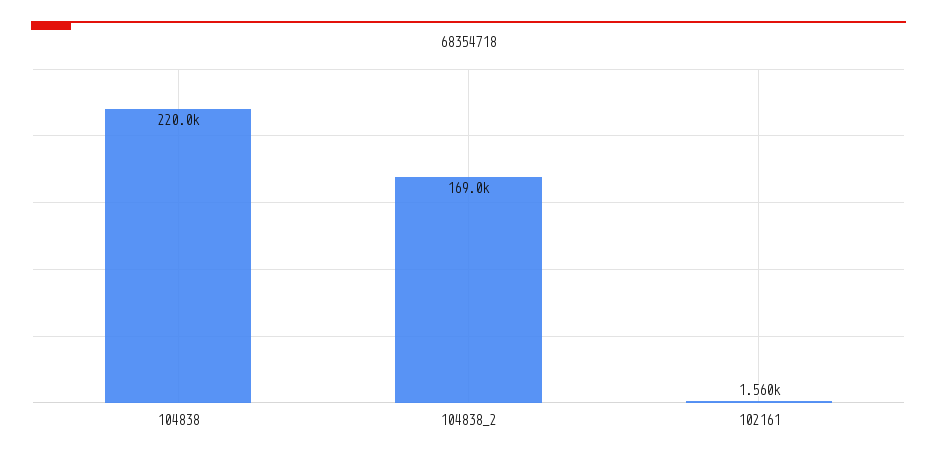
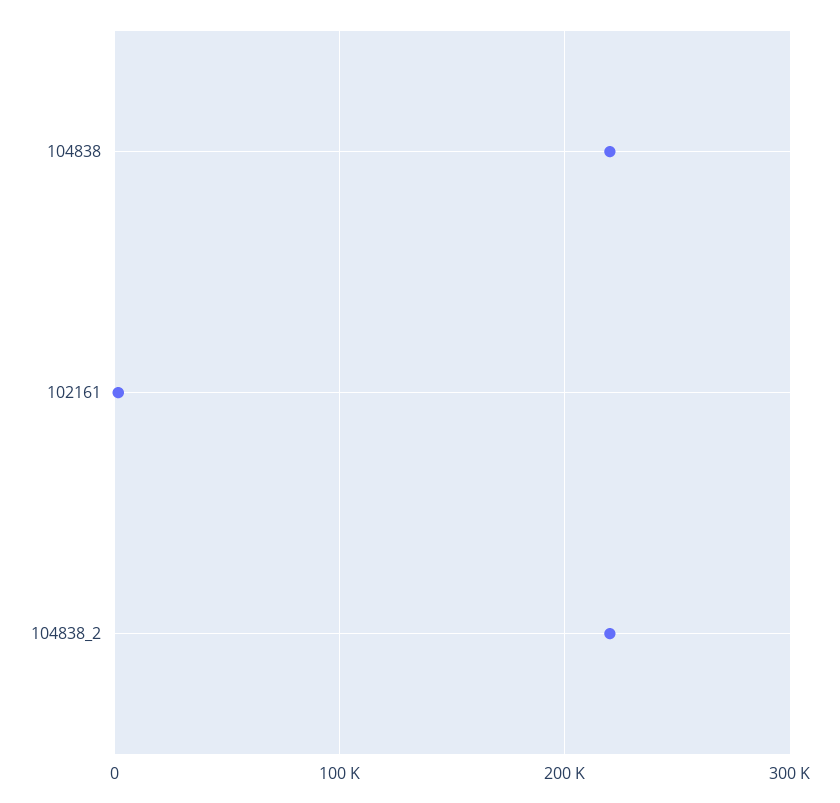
104838_2: 169000 -> 220000

